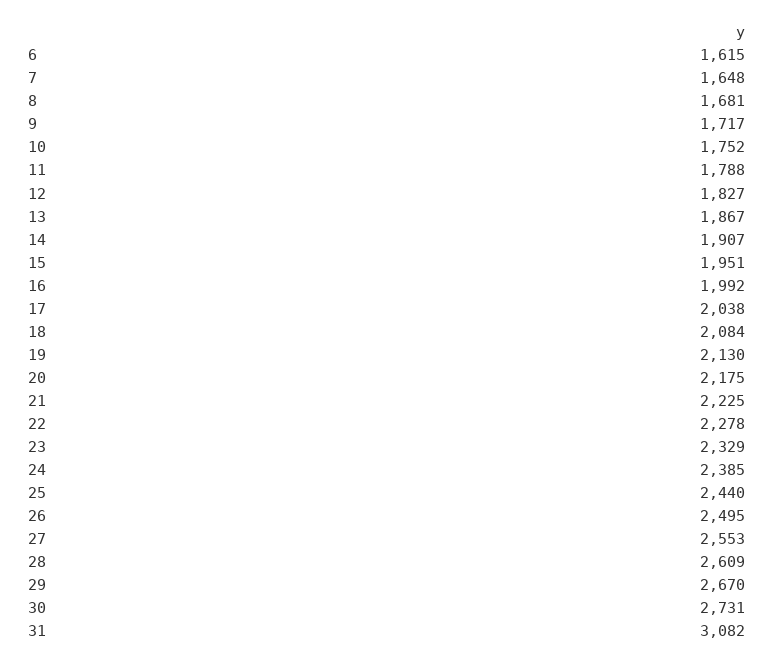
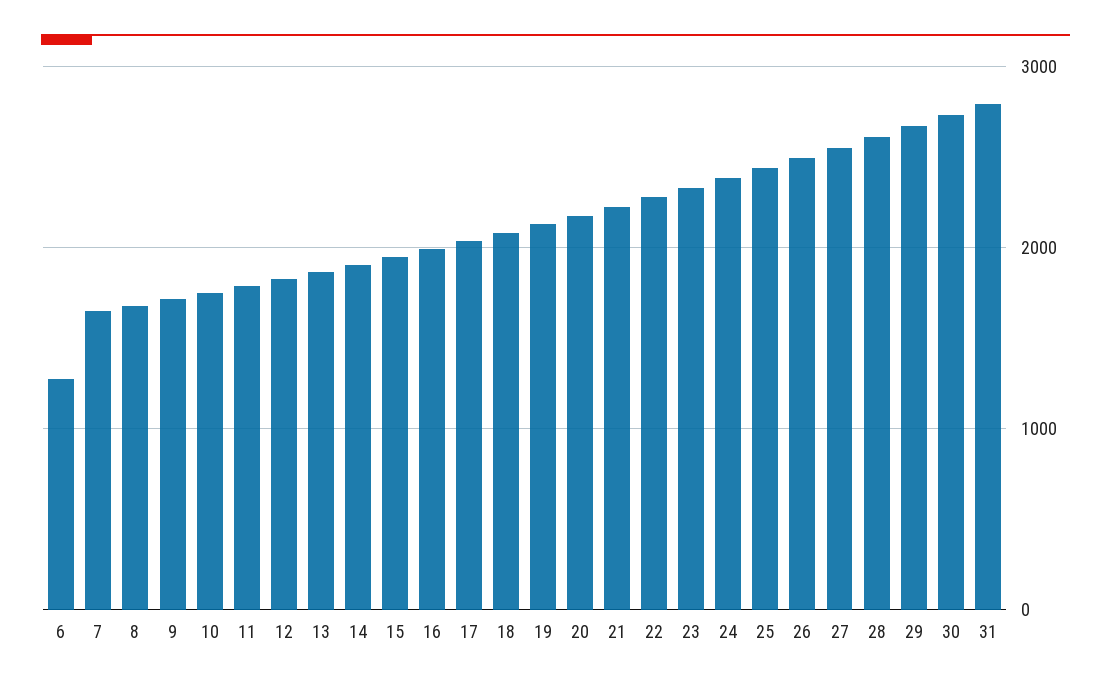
6: 1615 -> 1300
31: 3082 -> 2800

